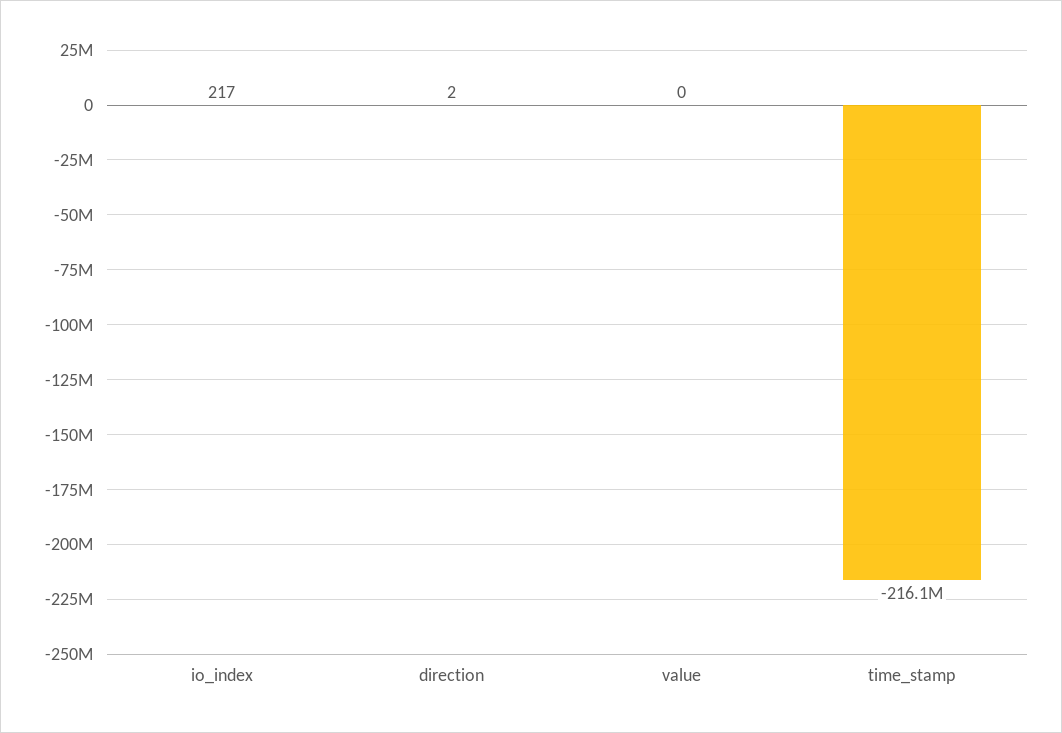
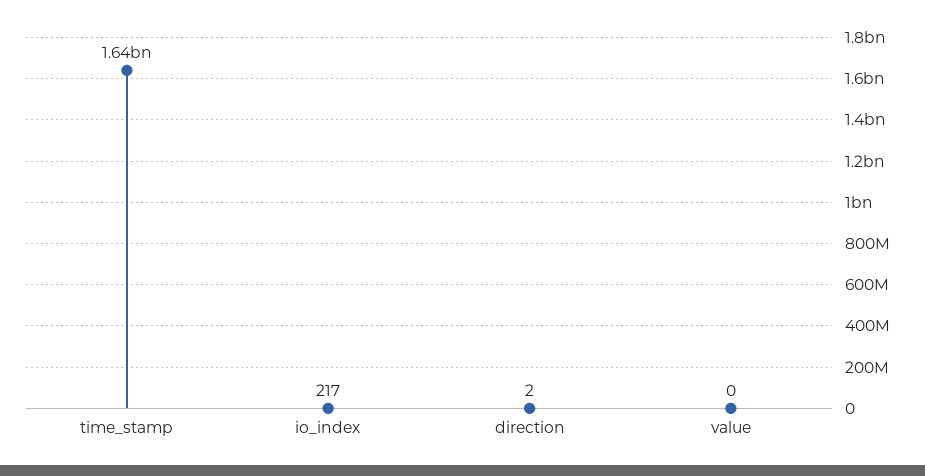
time_stamp: -216100000 -> 1640000000

